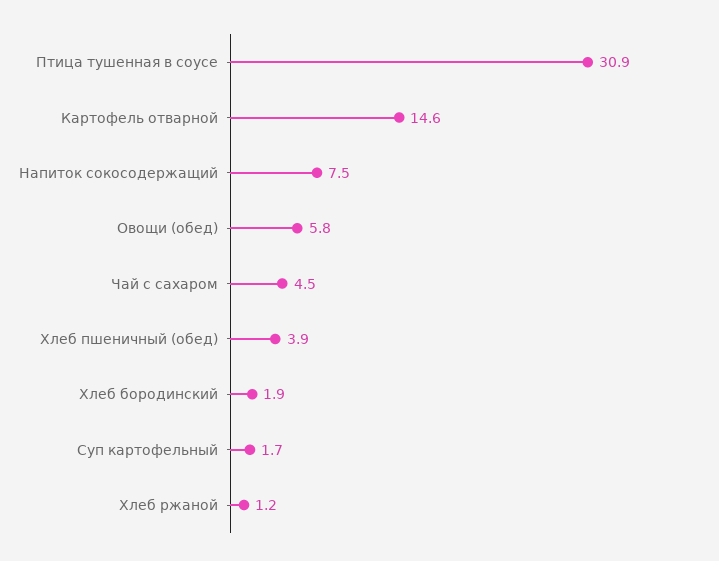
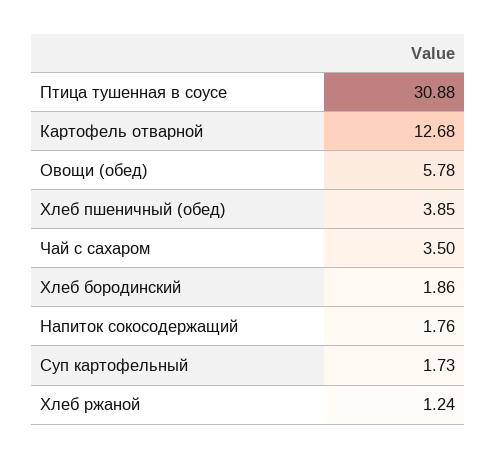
Картофель отварной: 14.6 -> 12.68
Напиток сокосодержащий: 7.5 -> 1.76
Чай с сахаром: 4.5 -> 3.5

